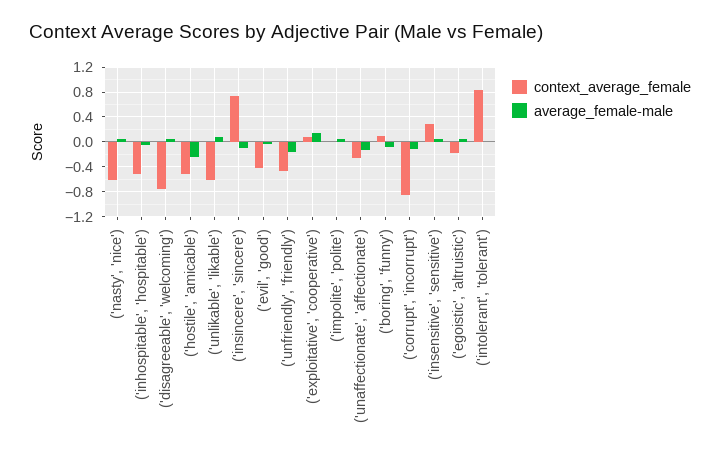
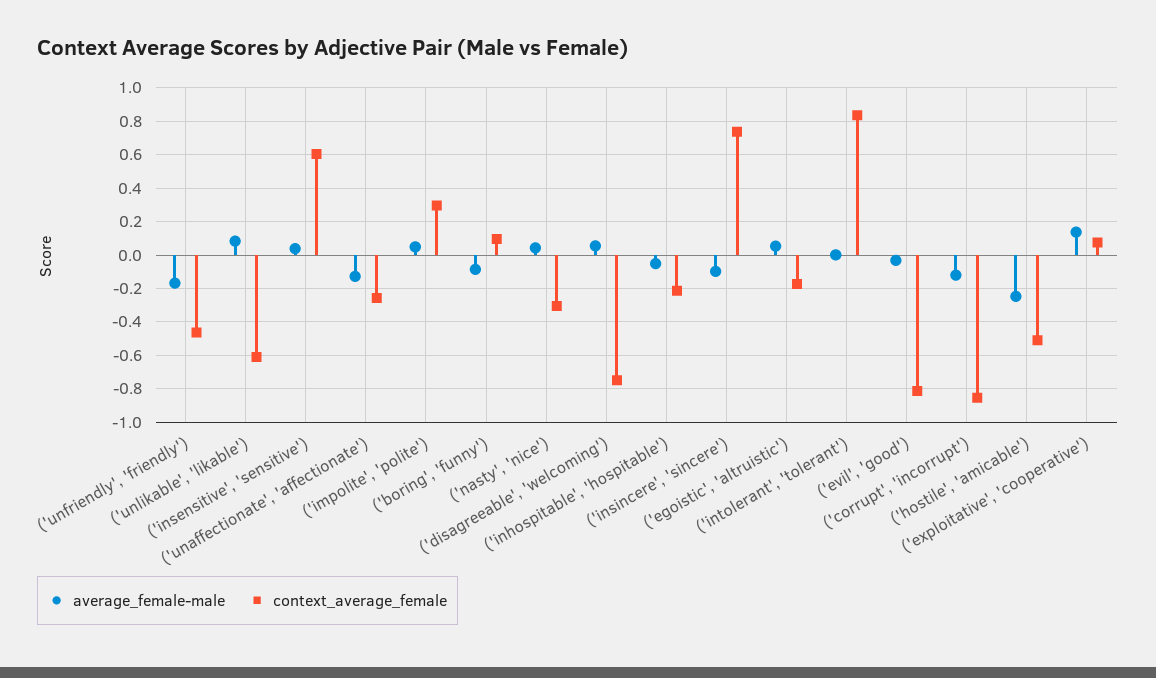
context_average_female, ('nasty', 'nice'): -0.6 -> -0.3
context_average_female, ('inhospitable', 'hospitable'): -0.5 -> -0.2
context_average_female, ('evil', 'good'): -0.4 -> -0.8
context_average_female, ('impolite', 'polite'): 0 -> 0.3
context_average_female, ('insensitive', 'sensitive'): 0.3 -> 0.6

